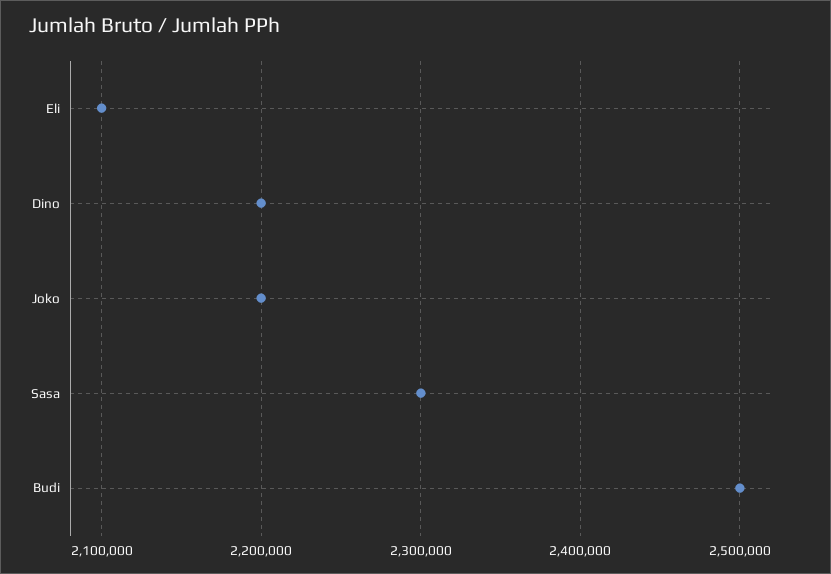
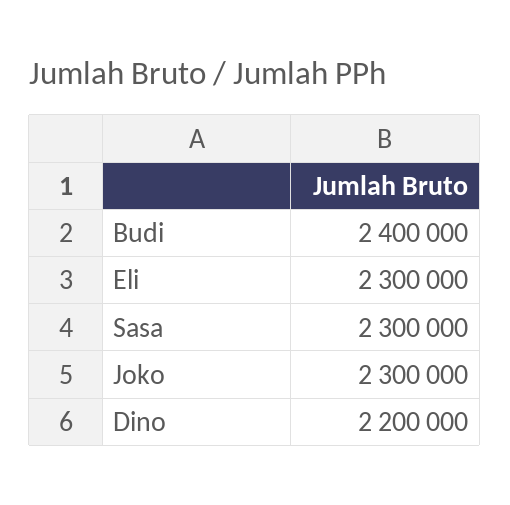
Eli: 2100000 -> 2300000
Joko: 2200000 -> 2300000
Budi: 2500000 -> 2400000

